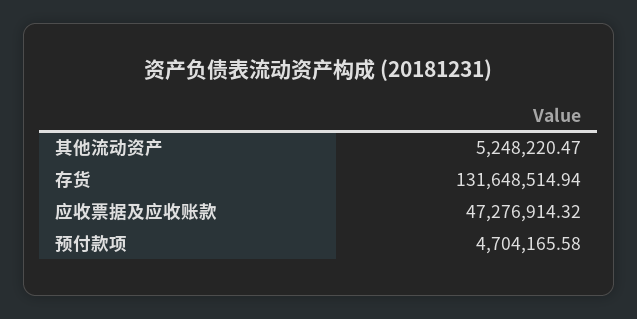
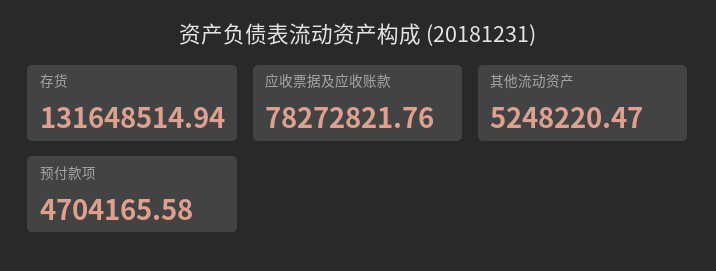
应收票据及应收账款: 47276914.32 -> 78272821.76

